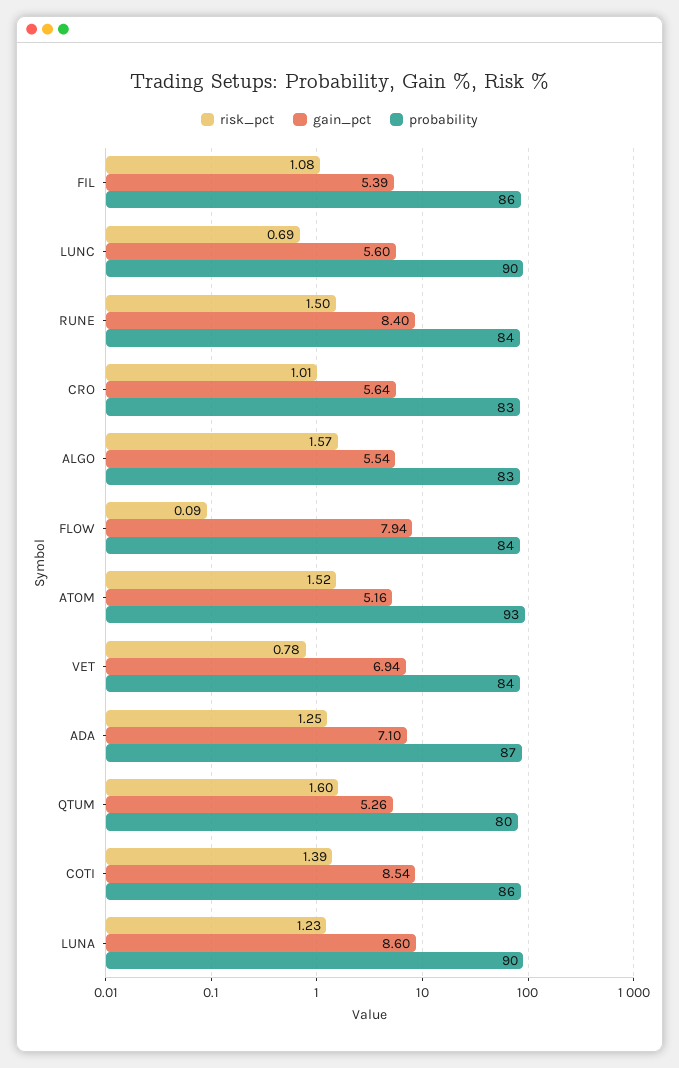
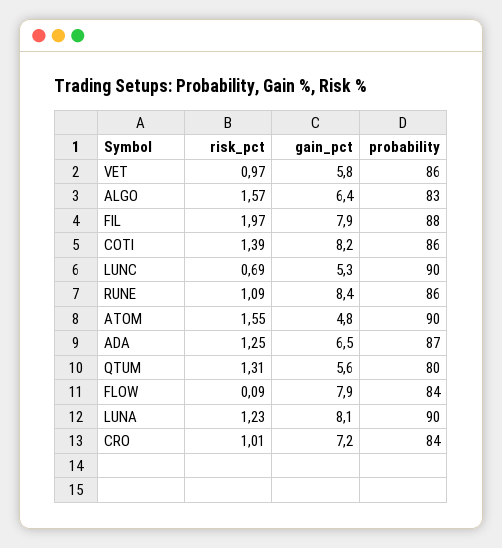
risk_pct, FIL: 1.08 -> 1.97
gain_pct, FIL: 5.39 -> 7.9
probability, FIL: 86 -> 88
gain_pct, LUNC: 5.6 -> 5.3
risk_pct, RUNE: 1.5 -> 1.09
probability, RUNE: 84 -> 86
gain_pct, CRO: 5.64 -> 7.2
probability, CRO: 83 -> 84
gain_pct, ALGO: 5.54 -> 6.4
risk_pct, ATOM: 1.52 -> 1.55
gain_pct, ATOM: 5.16 -> 4.8
probability, ATOM: 93 -> 90
risk_pct, VET: 0.78 -> 0.97
gain_pct, VET: 6.94 -> 5.8
probability, VET: 84 -> 86
gain_pct, ADA: 7.1 -> 6.5
risk_pct, QTUM: 1.6 -> 1.31
gain_pct, QTUM: 5.26 -> 5.6
gain_pct, COTI: 8.54 -> 8.2
gain_pct, LUNA: 8.6 -> 8.1

